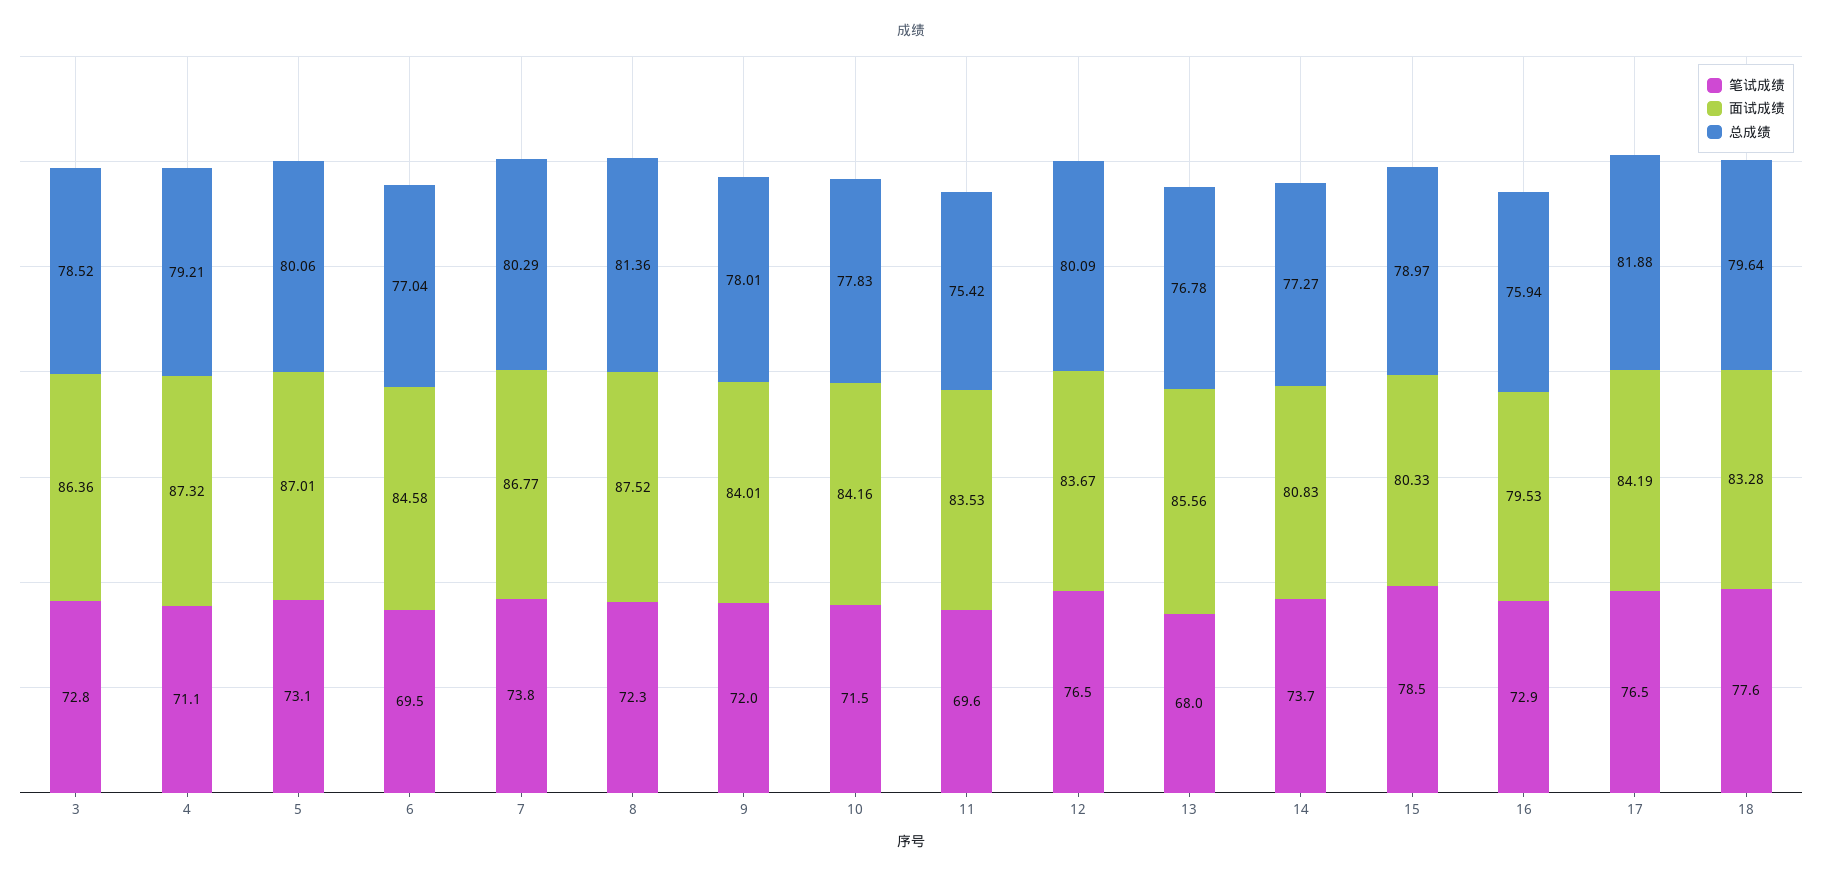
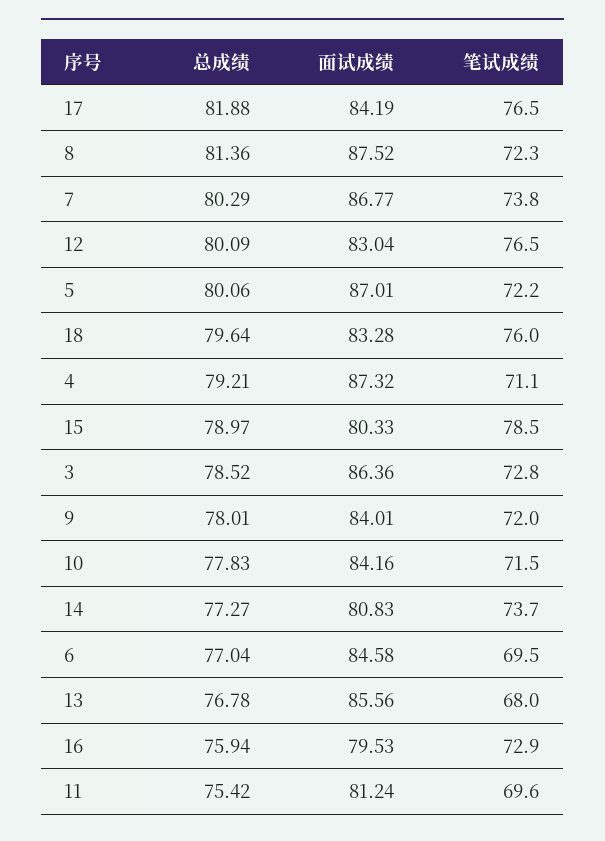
笔试成绩, 5: 73.1 -> 72.2
面试成绩, 11: 83.53 -> 81.24
面试成绩, 12: 83.67 -> 83.04
笔试成绩, 18: 77.6 -> 76

